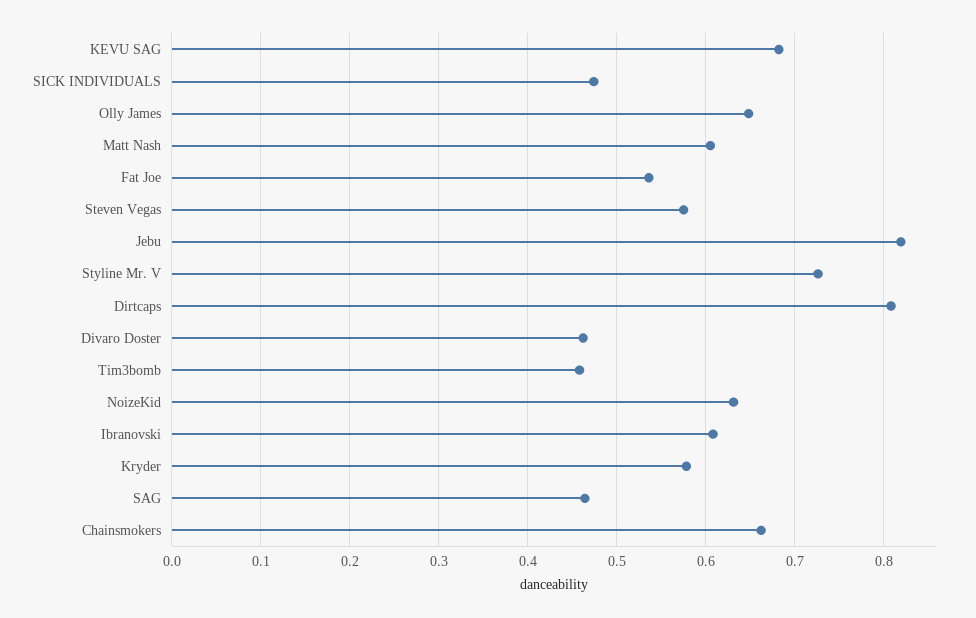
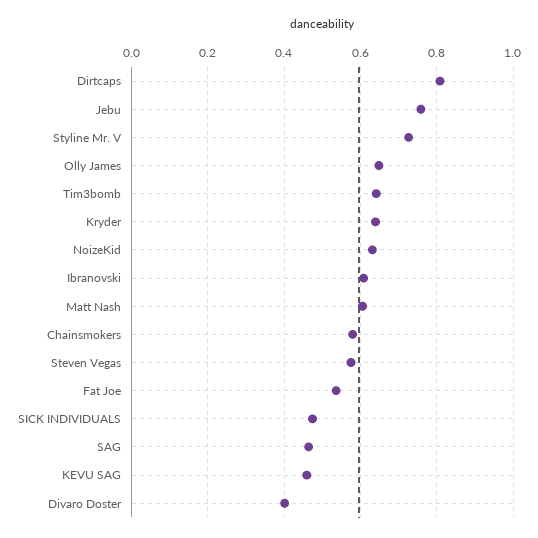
KEVU SAG: 0.68 -> 0.46
Jebu: 0.82 -> 0.76
Divaro Doster: 0.46 -> 0.4
Tim3bomb: 0.46 -> 0.64
Kryder: 0.58 -> 0.64
Chainsmokers: 0.66 -> 0.58

